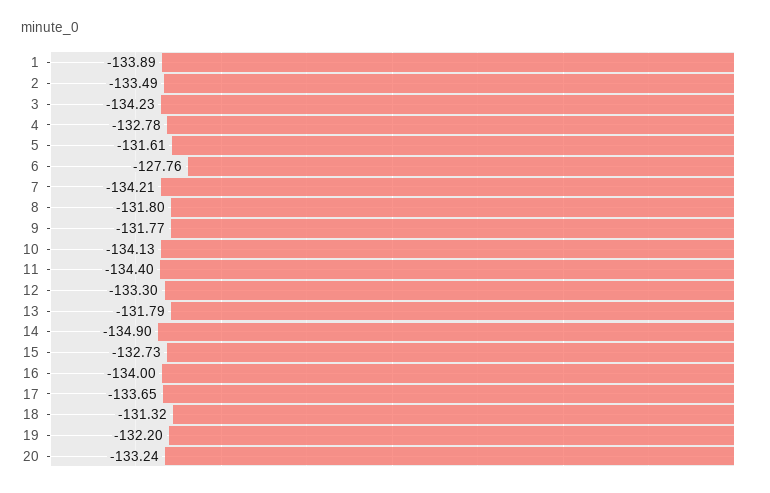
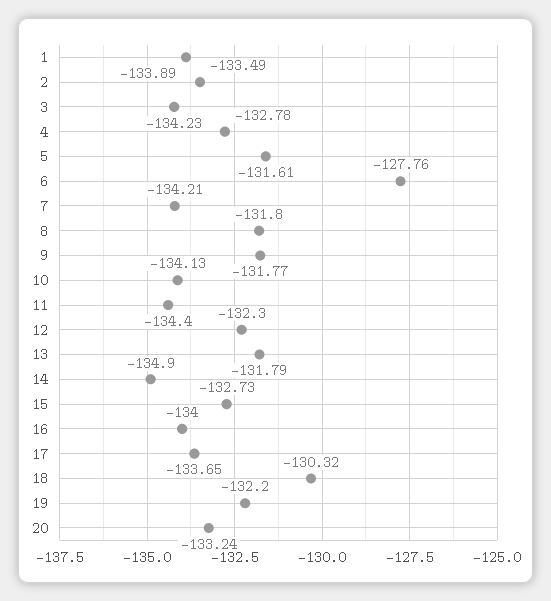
12: -133.3 -> -132.3
18: -131.32 -> -130.32

